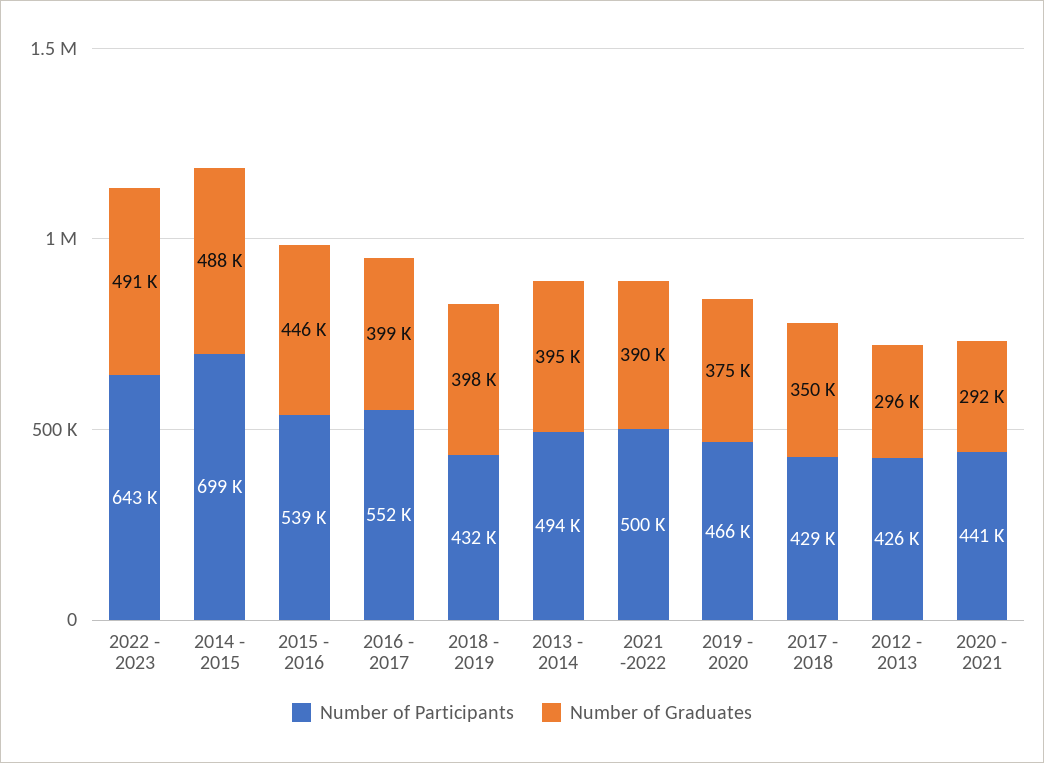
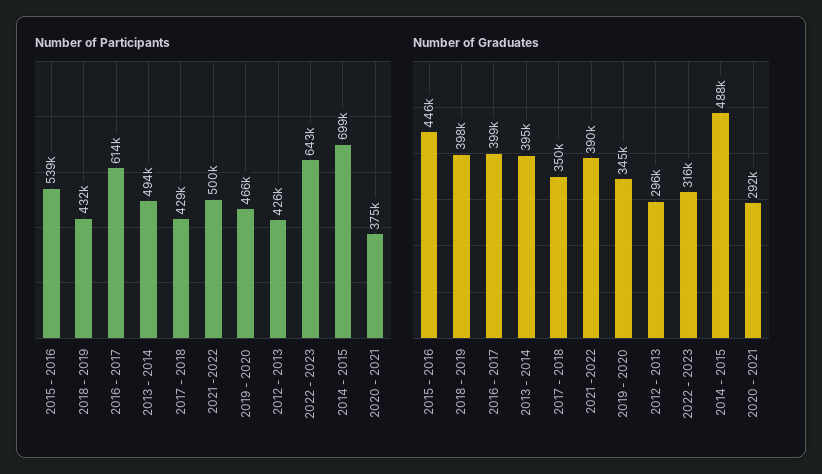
Number of Graduates, 2022 - 2023: 491000 -> 316000
Number of Participants, 2016 - 2017: 552000 -> 614000
Number of Graduates, 2019 - 2020: 375000 -> 345000
Number of Participants, 2020 - 2021: 441000 -> 375000

